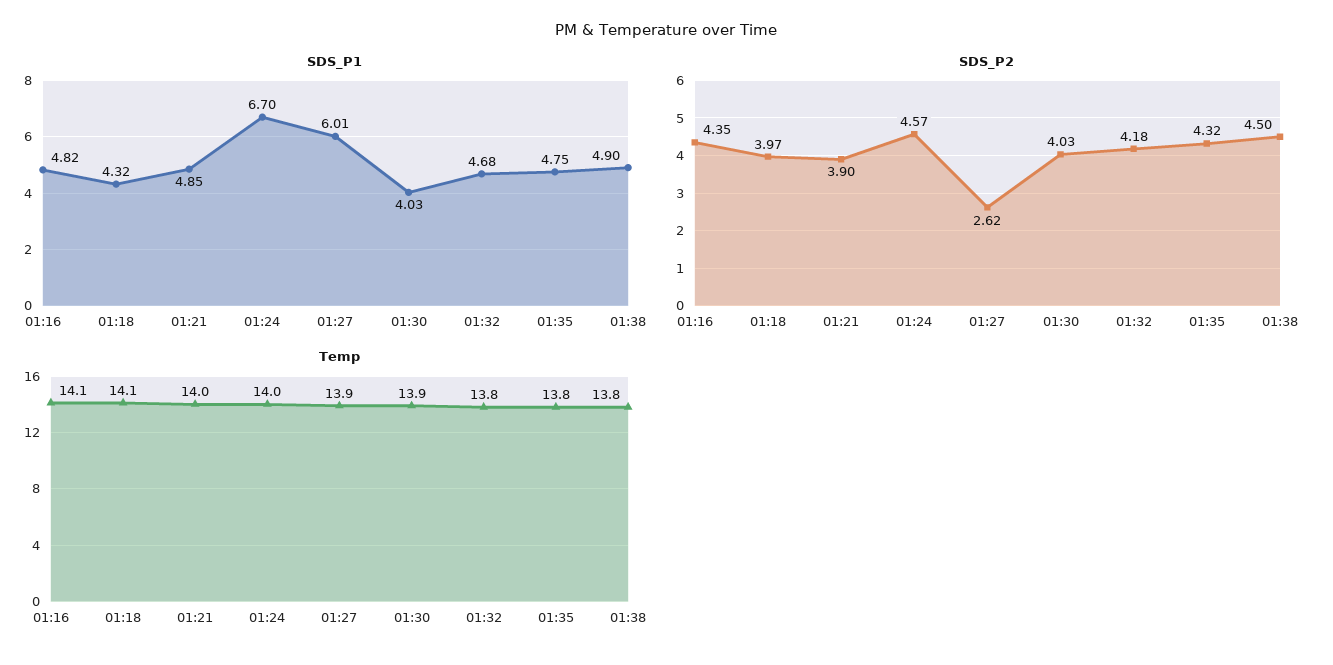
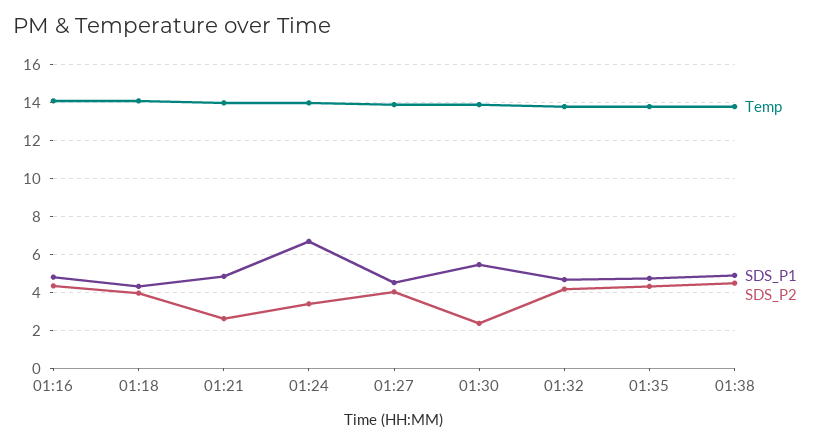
SDS_P1, 01:27: 6.01 -> 4.5
SDS_P1, 01:30: 4.03 -> 5.5
SDS_P2, 01:21: 3.9 -> 2.5
SDS_P2, 01:24: 4.57 -> 3.5
SDS_P2, 01:27: 2.62 -> 4
SDS_P2, 01:30: 4.03 -> 2.5

